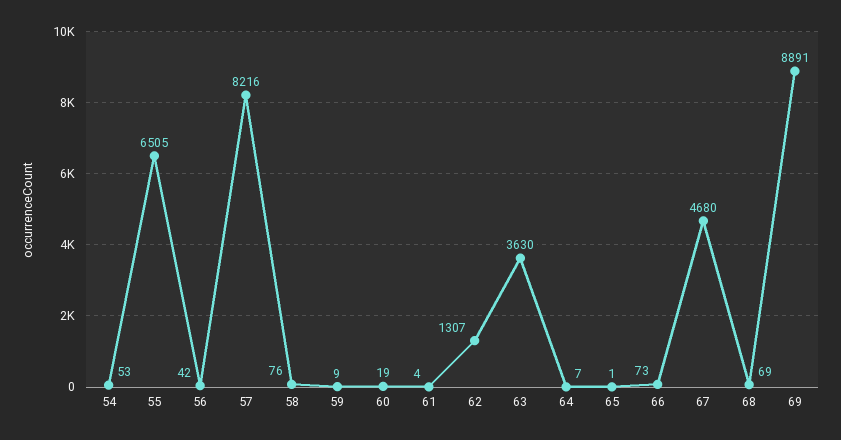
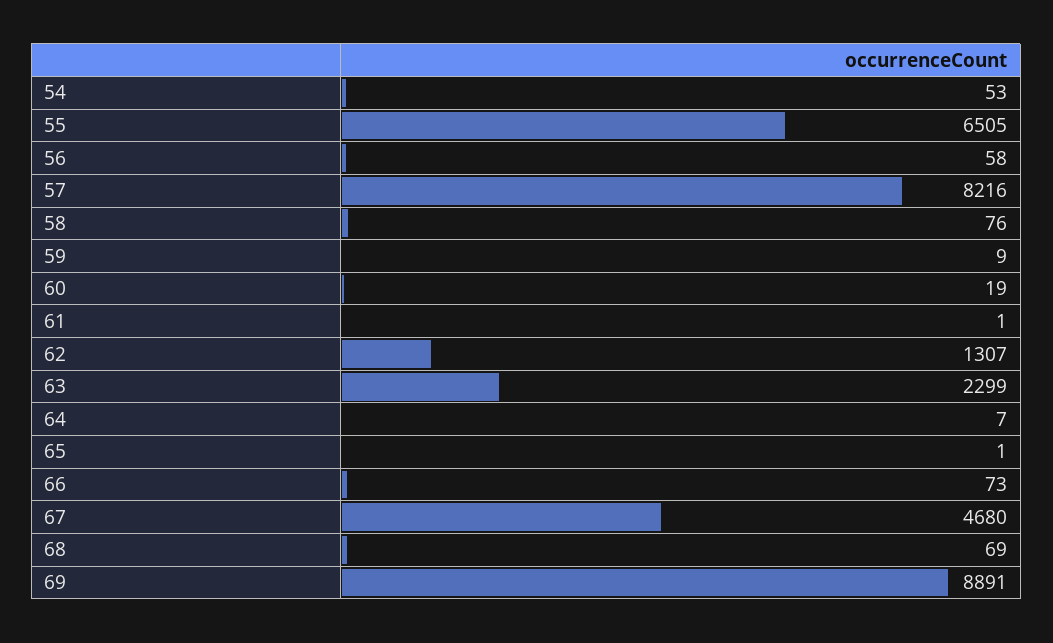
56: 42 -> 58
61: 4 -> 1
63: 3630 -> 2299

